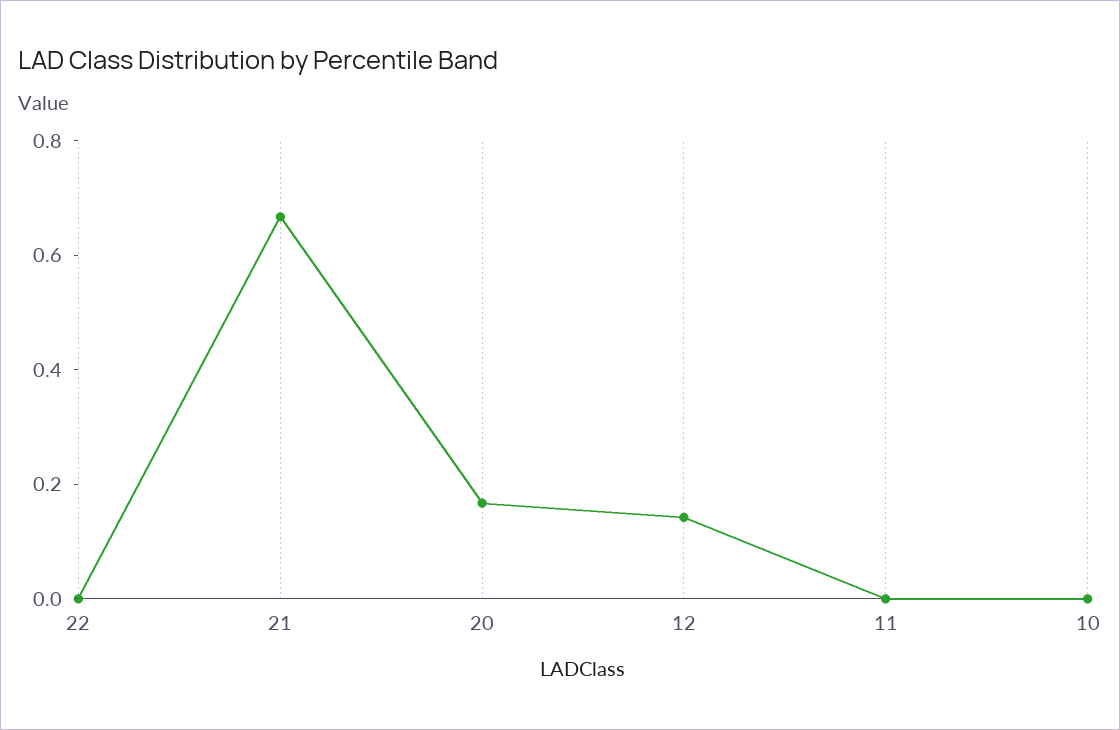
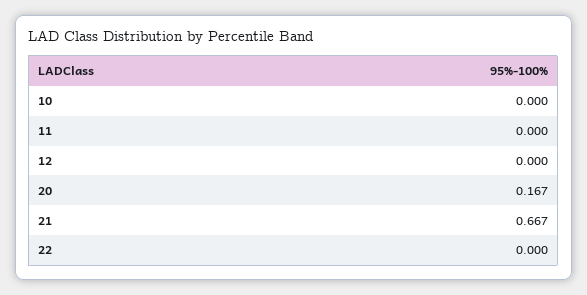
12: 0.15 -> 0

